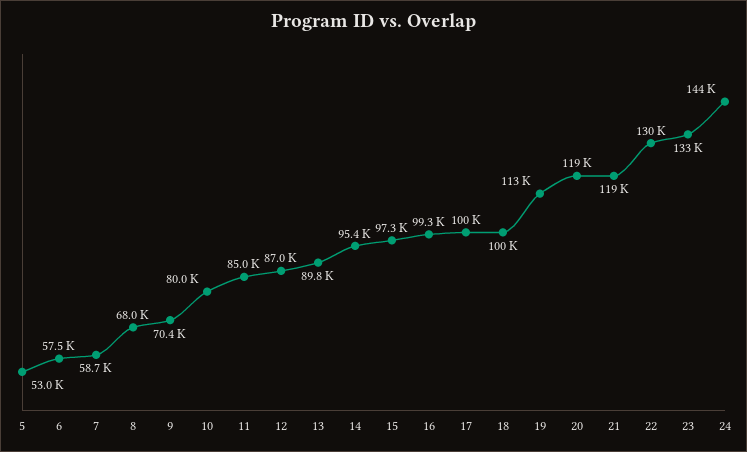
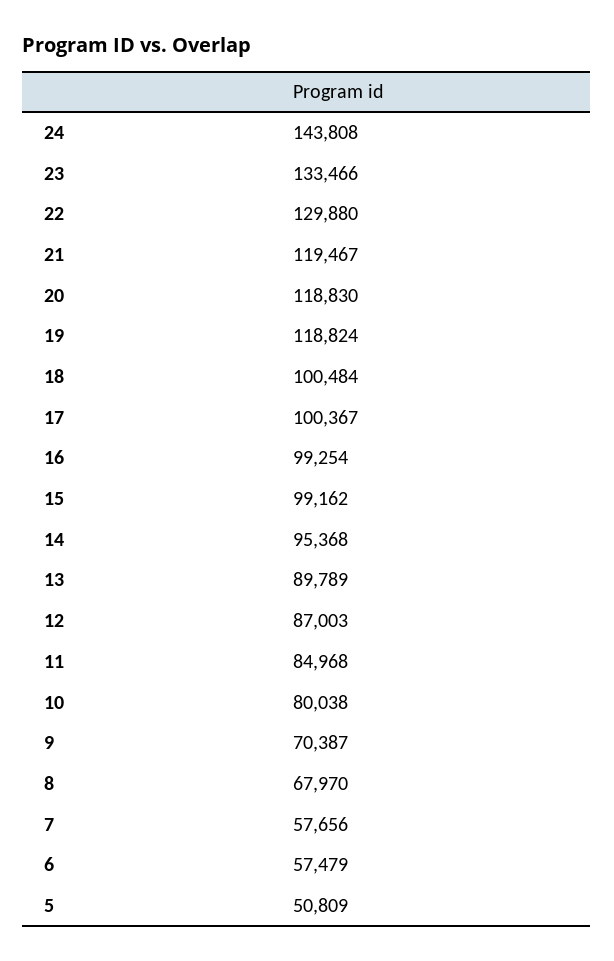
5: 53000 -> 50809
7: 58700 -> 57656
15: 97300 -> 99162
19: 113000 -> 118824

